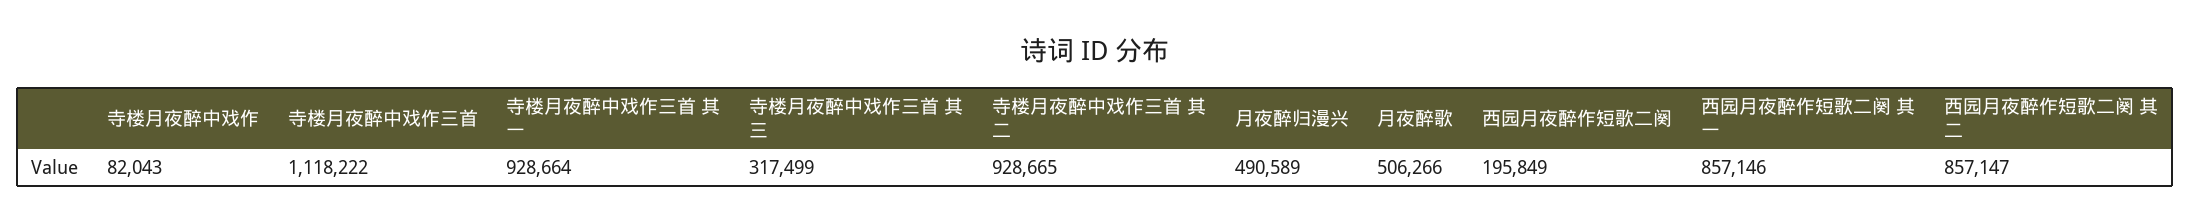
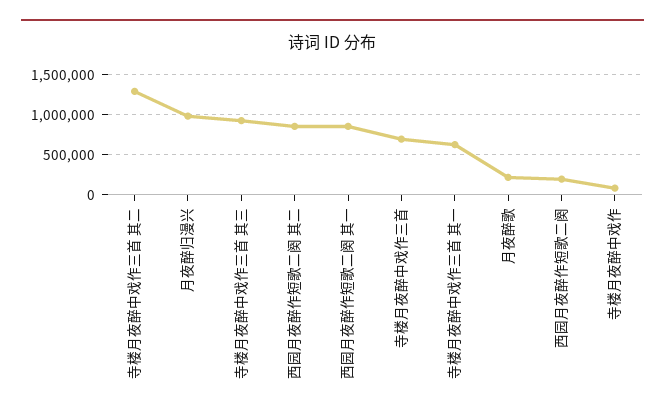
寺楼月夜醉中戏作三首: 1118222 -> 700000
寺楼月夜醉中戏作三首 其一: 928664 -> 600000
寺楼月夜醉中戏作三首 其三: 317499 -> 900000
寺楼月夜醉中戏作三首 其二: 928665 -> 1300000
月夜醉归漫兴: 490589 -> 1000000
月夜醉歌: 506266 -> 200000

